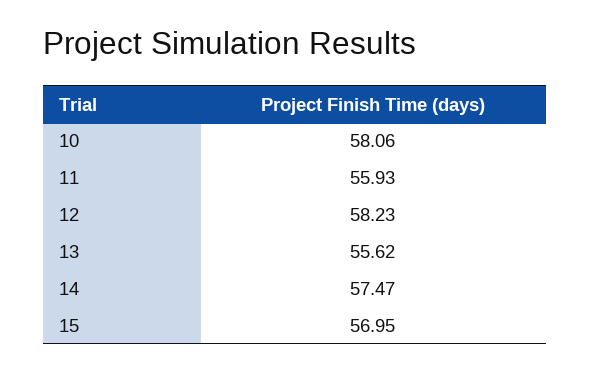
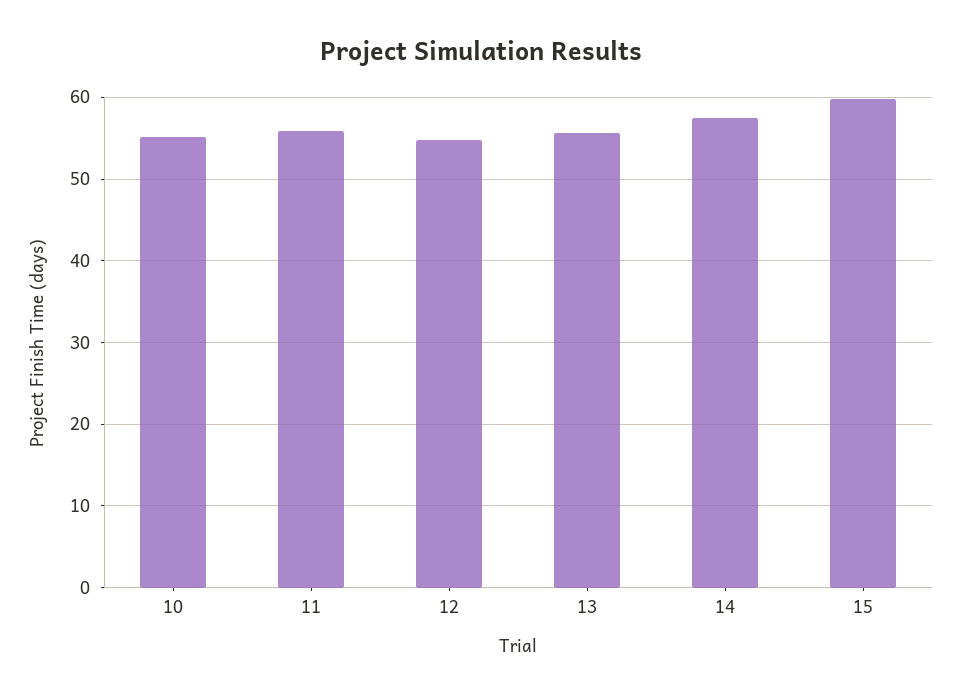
10: 58.06 -> 55
12: 58.23 -> 55
15: 56.95 -> 60

